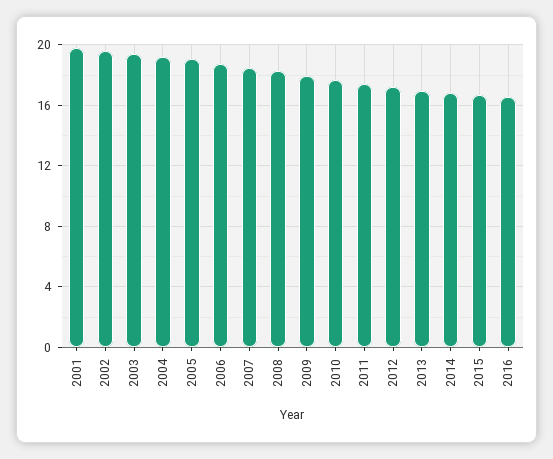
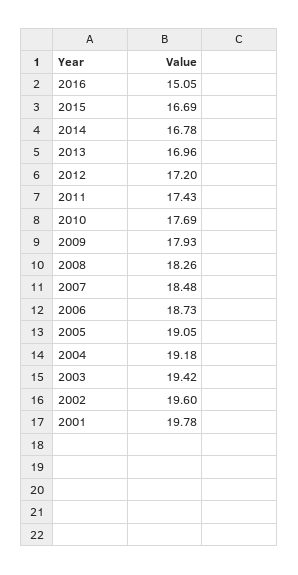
2016: 16.5 -> 15.05

